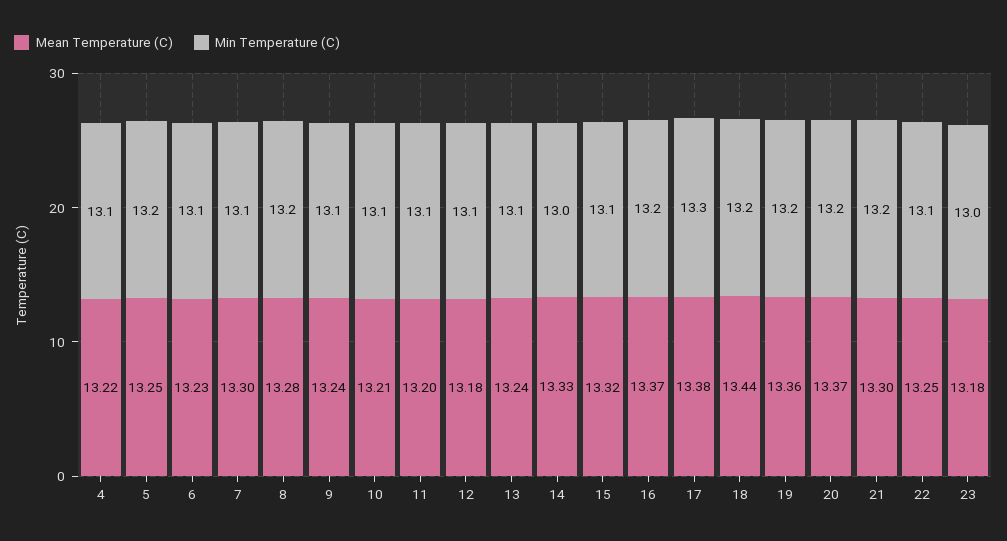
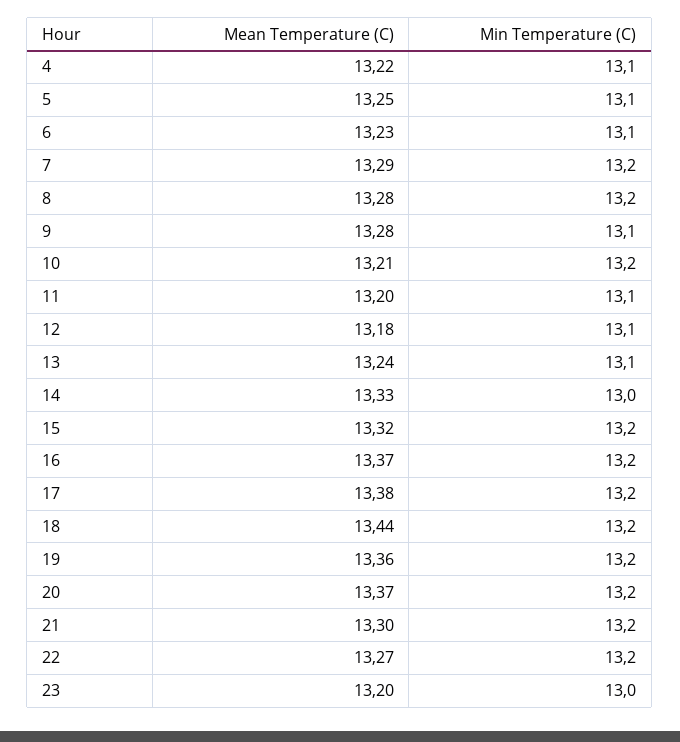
Min Temperature (C), 5: 13.2 -> 13.1
Mean Temperature (C), 7: 13.3 -> 13.29
Min Temperature (C), 7: 13.1 -> 13.2
Mean Temperature (C), 9: 13.24 -> 13.28
Min Temperature (C), 10: 13.1 -> 13.2
Min Temperature (C), 15: 13.1 -> 13.2
Min Temperature (C), 17: 13.3 -> 13.2
Mean Temperature (C), 22: 13.25 -> 13.27
Min Temperature (C), 22: 13.1 -> 13.2
Mean Temperature (C), 23: 13.18 -> 13.2

